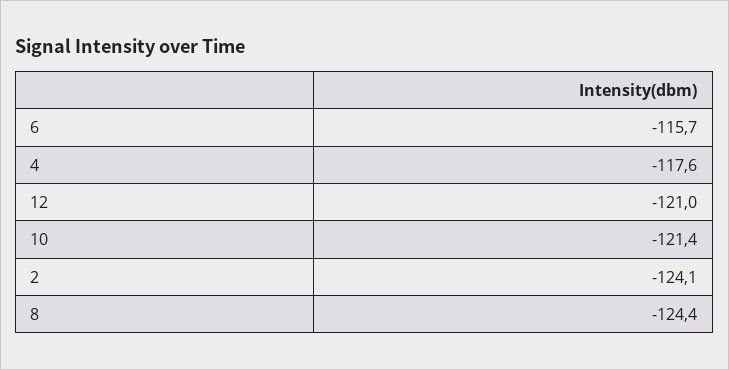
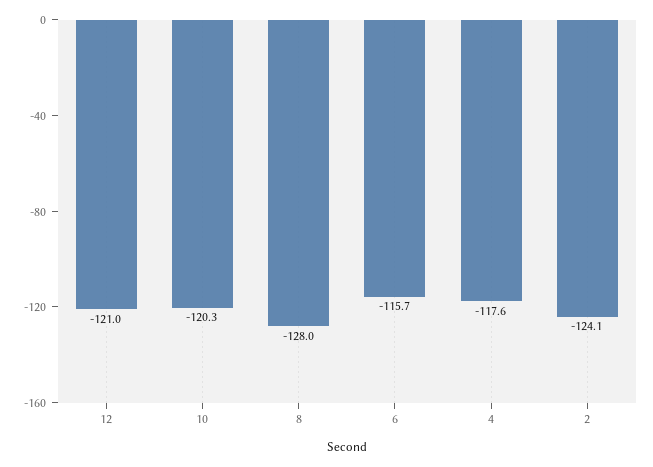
10: -121.4 -> -120.3
8: -124.4 -> -128

